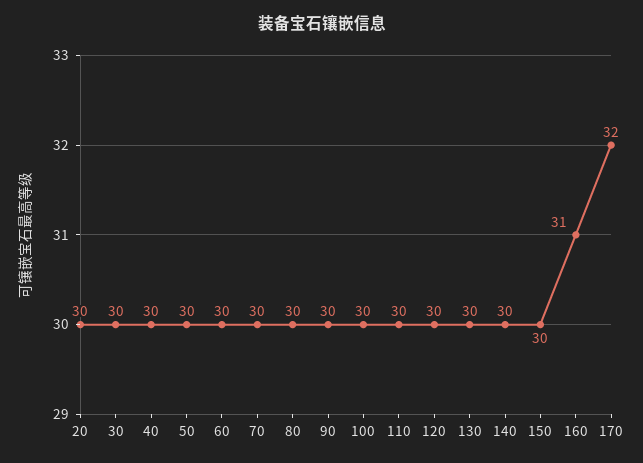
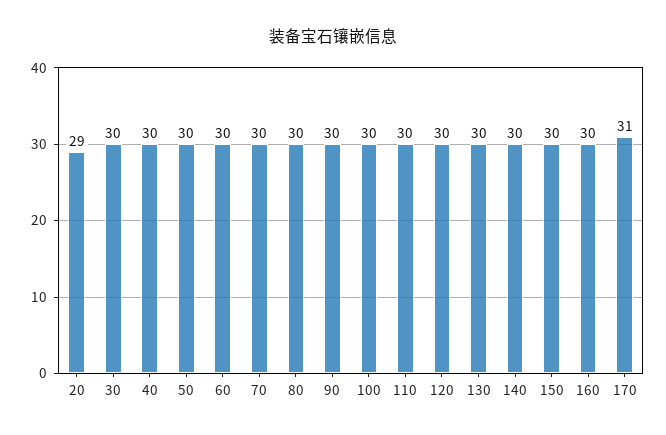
20: 30 -> 29
160: 31 -> 30
170: 32 -> 31

